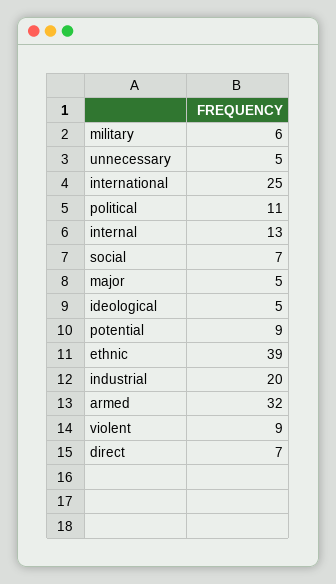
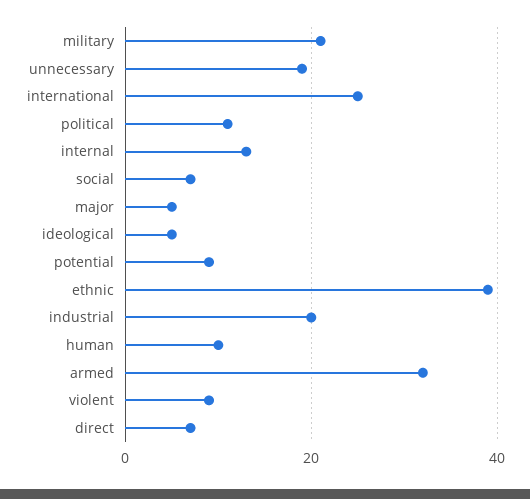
military: 6 -> 20
unnecessary: 5 -> 20
human: none -> 10

